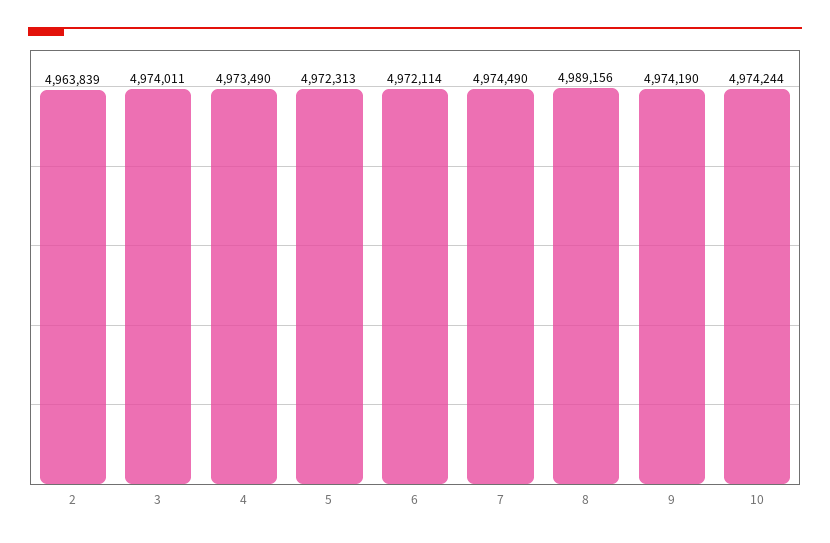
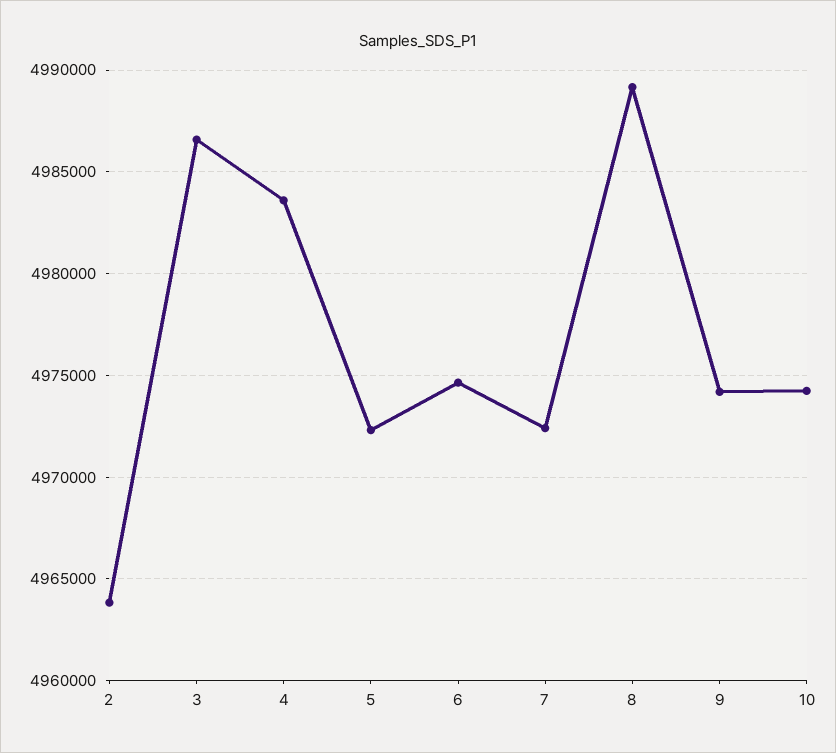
3: 4974011 -> 4986500
4: 4973490 -> 4983500
6: 4972114 -> 4974500
7: 4974490 -> 4972500

